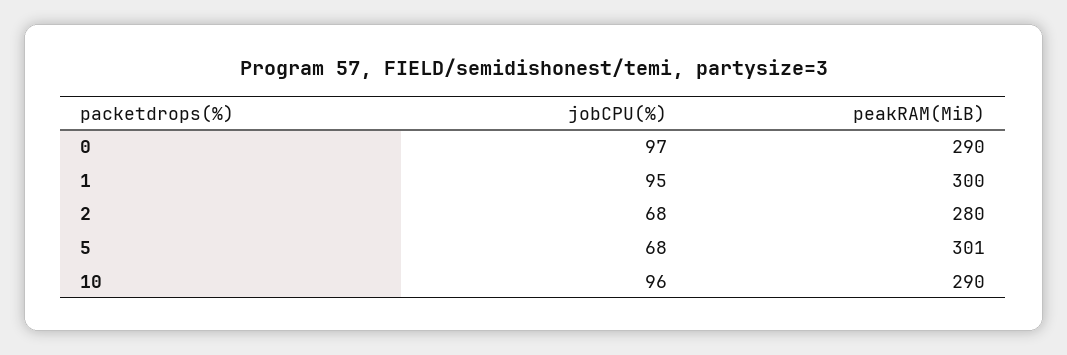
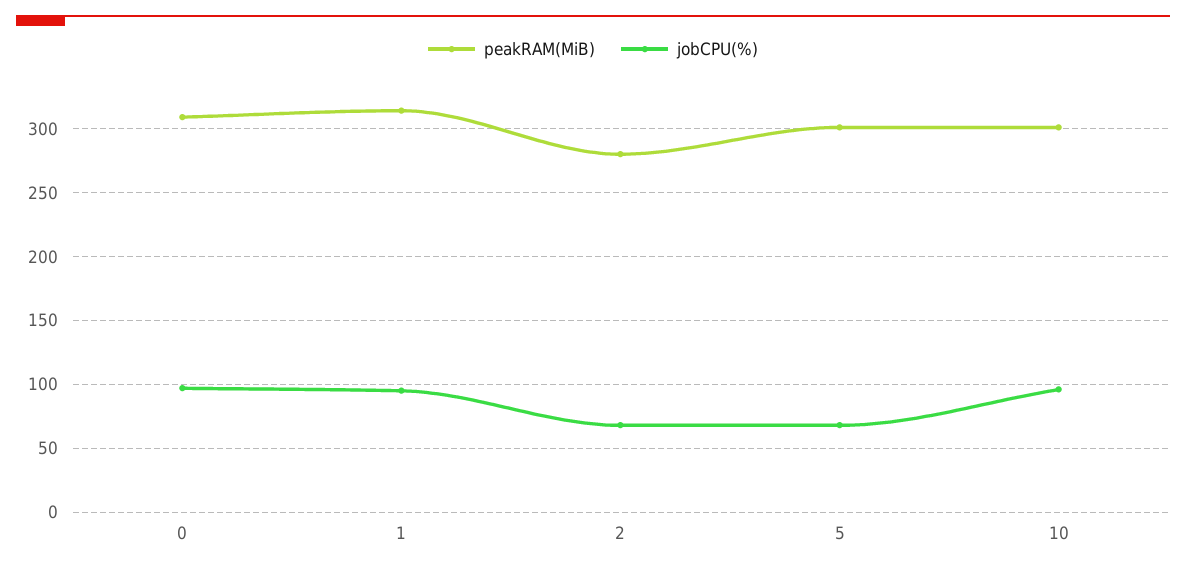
peakRAM(MiB), 0: 290 -> 310
peakRAM(MiB), 1: 300 -> 315
peakRAM(MiB), 10: 290 -> 300

